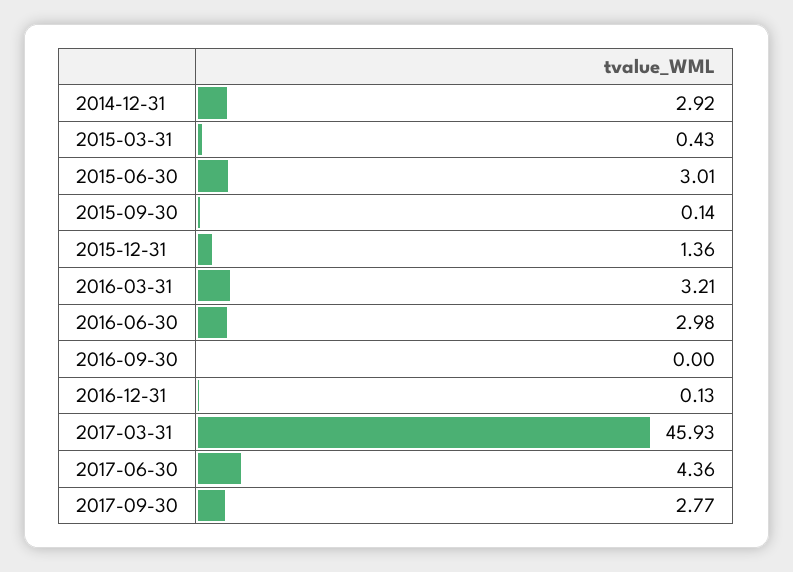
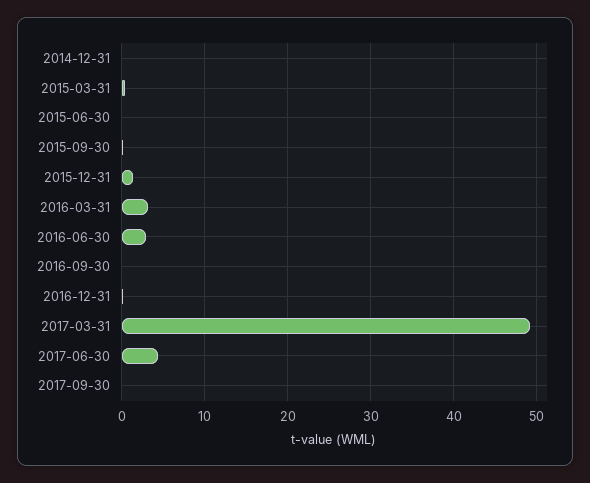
2014-12-31: 2.92 -> 0
2015-06-30: 3.01 -> 0
2017-03-31: 45.93 -> 49
2017-09-30: 2.77 -> 0

